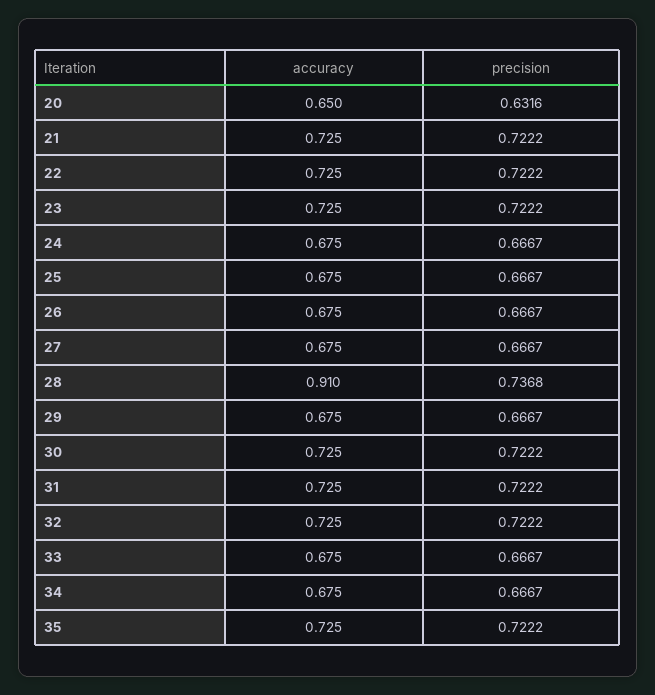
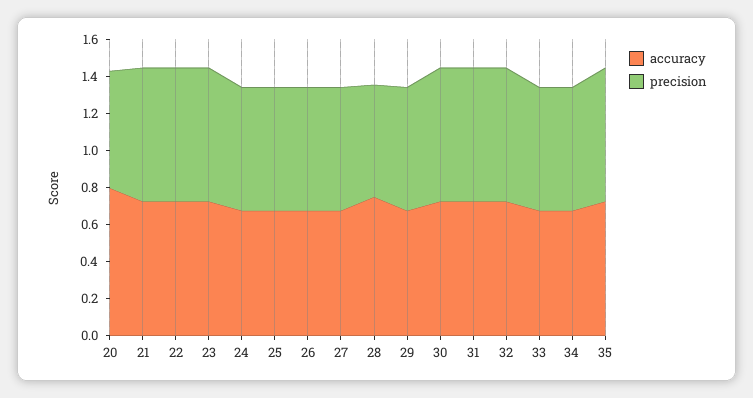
accuracy, 20: 0.65 -> 0.8
accuracy, 28: 0.91 -> 0.75
precision, 28: 0.7368 -> 0.6

